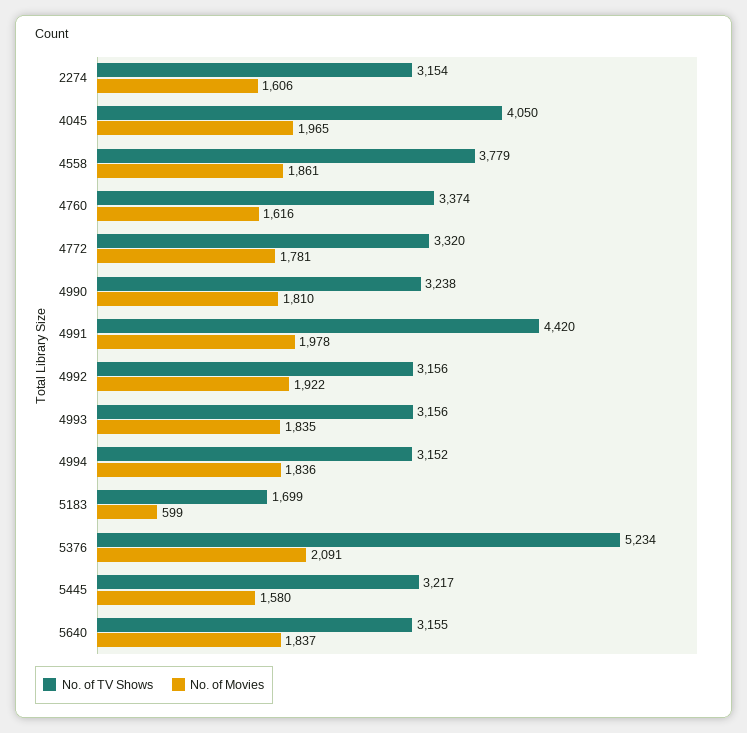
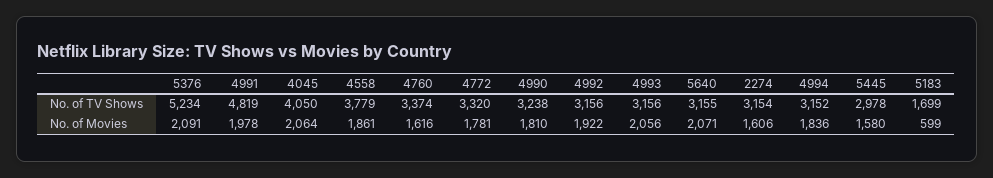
No. of Movies, 4045: 1965 -> 2064
No. of TV Shows, 4991: 4420 -> 4819
No. of Movies, 4993: 1835 -> 2056
No. of TV Shows, 5445: 3217 -> 2978
No. of Movies, 5640: 1837 -> 2071

